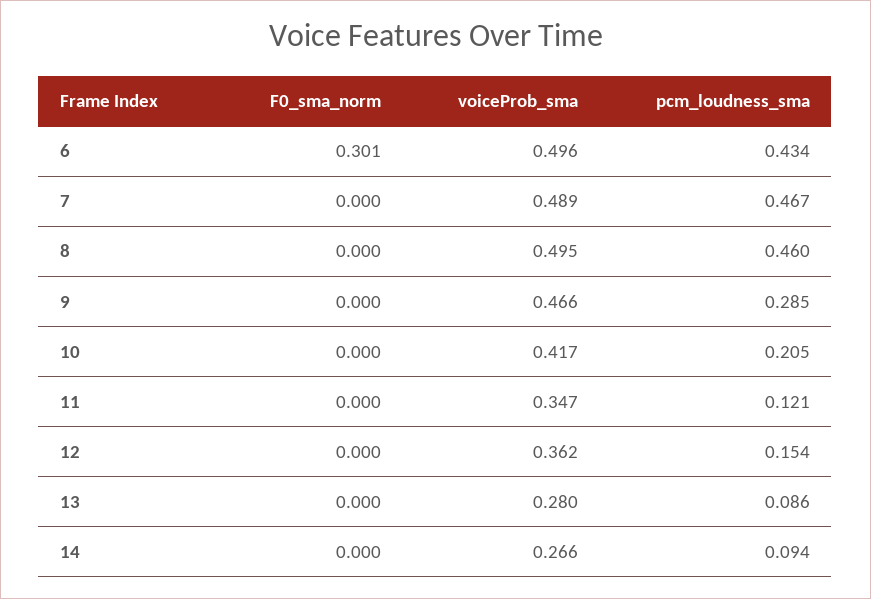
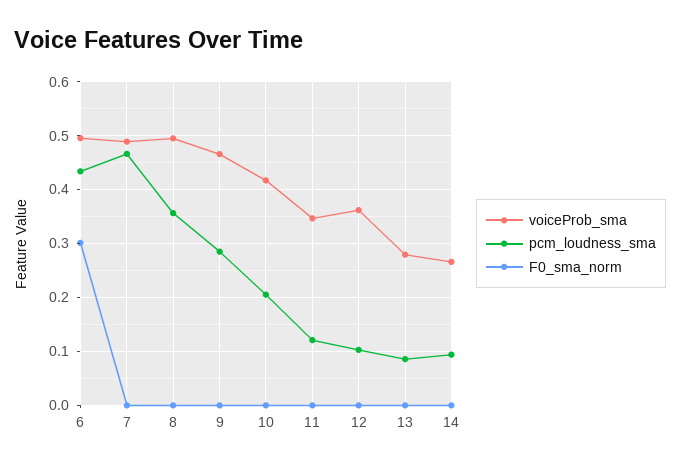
pcm_loudness_sma, 8: 0.46 -> 0.36
pcm_loudness_sma, 12: 0.154 -> 0.1

